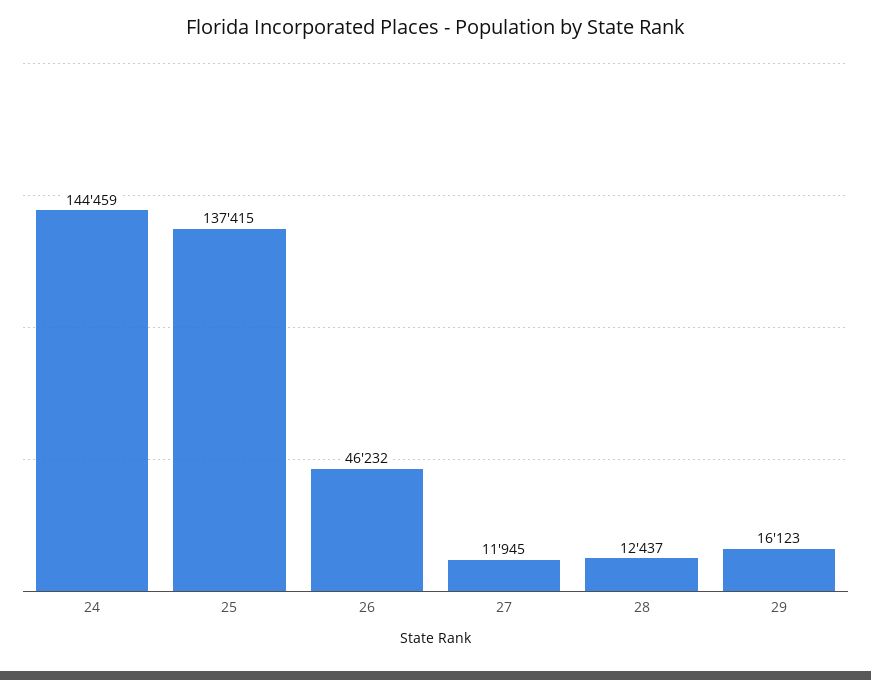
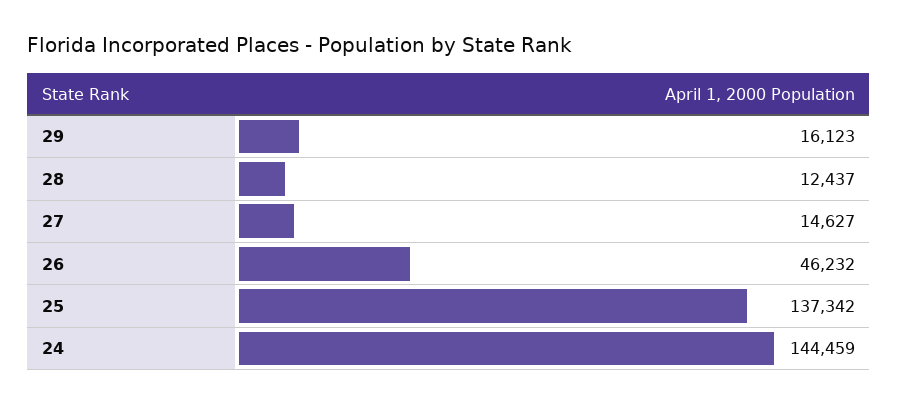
25: 137415 -> 137342
27: 11945 -> 14627

